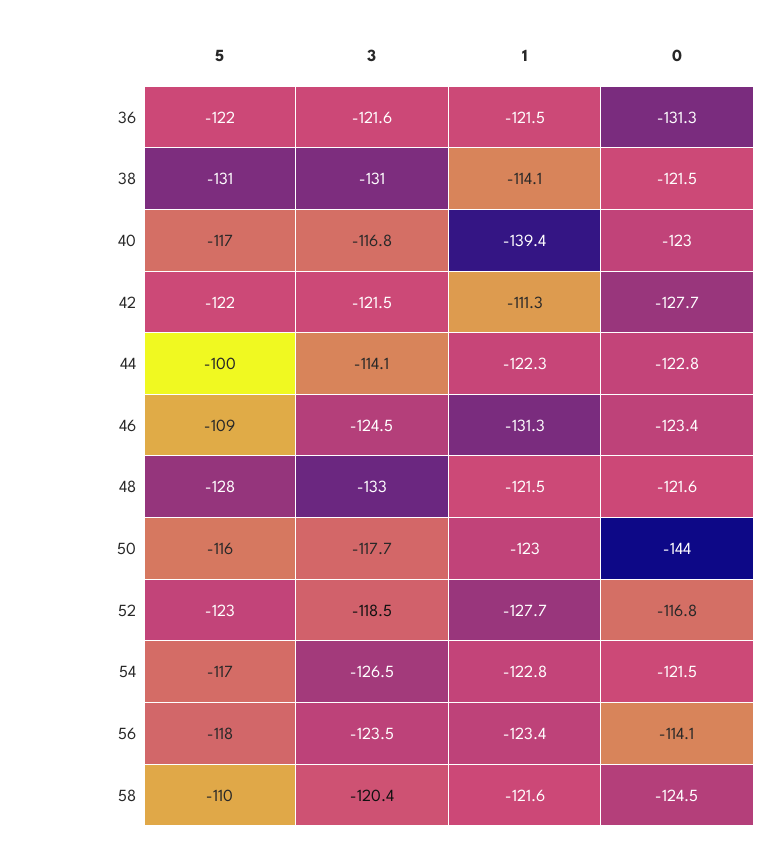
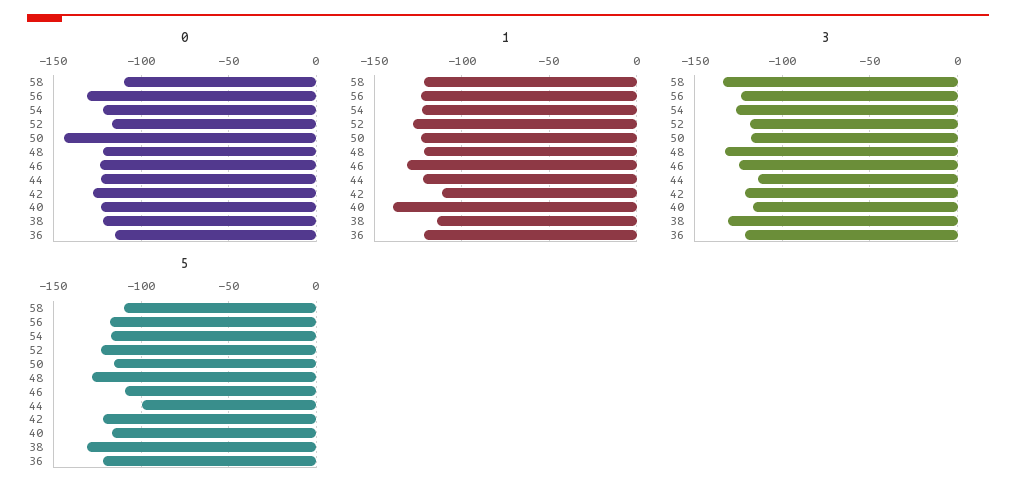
0, 36: -131.3 -> -115
0, 56: -114.1 -> -130
3, 58: -120.4 -> -135
0, 58: -124.5 -> -110

